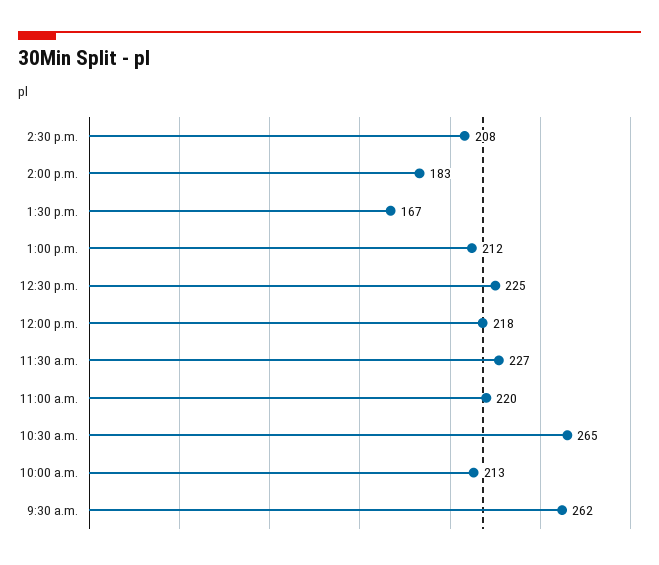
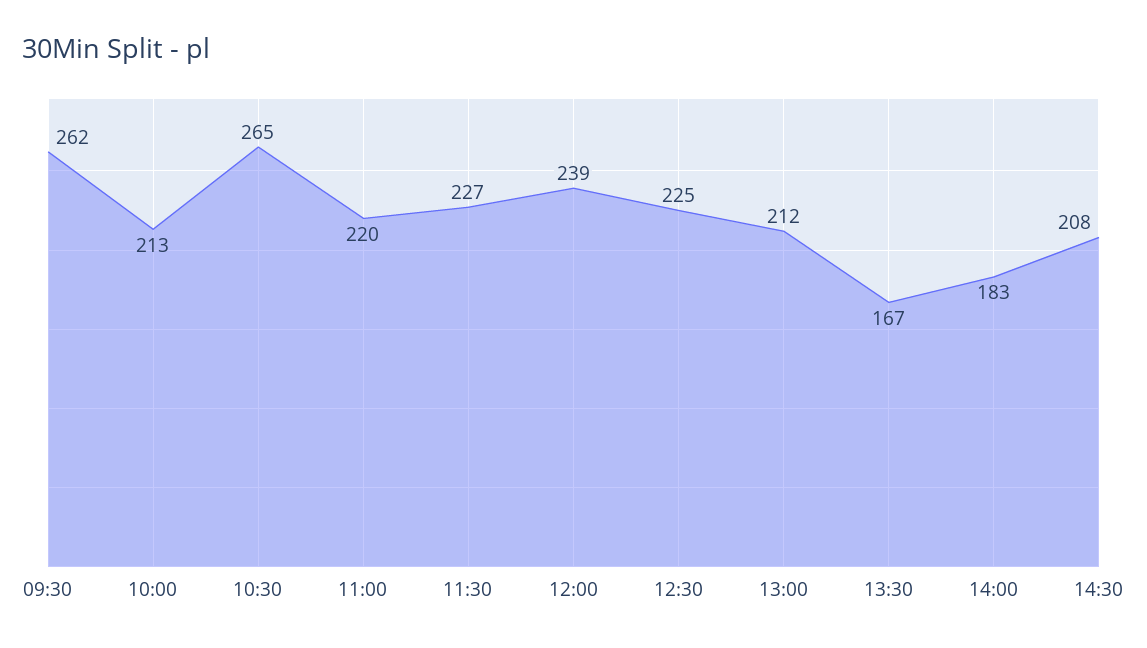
12:00 p.m.: 218 -> 239

